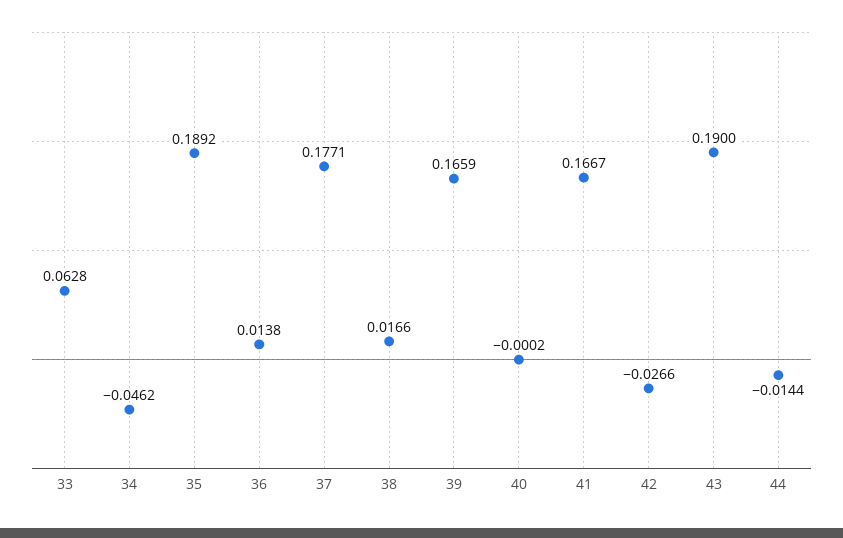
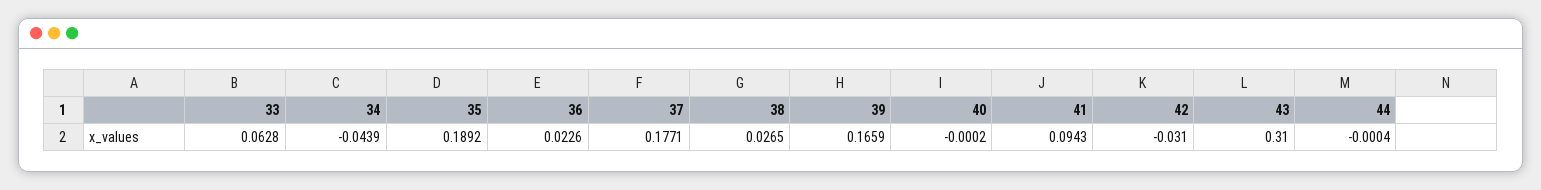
34: -0.0462 -> -0.0439
36: 0.0138 -> 0.0226
38: 0.0166 -> 0.0265
41: 0.1667 -> 0.0943
42: -0.0266 -> -0.031
43: 0.19 -> 0.31
44: -0.0144 -> -0.0004

